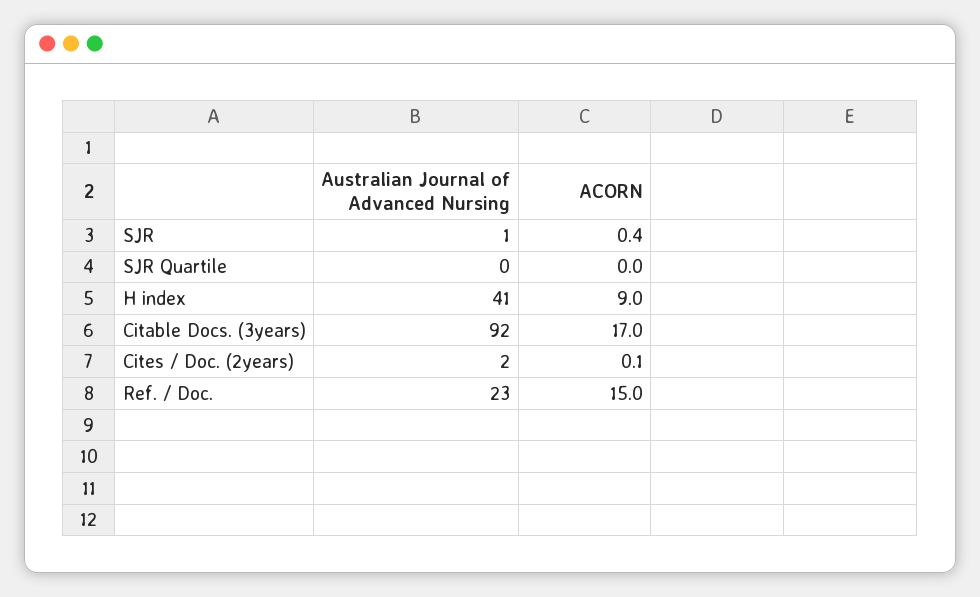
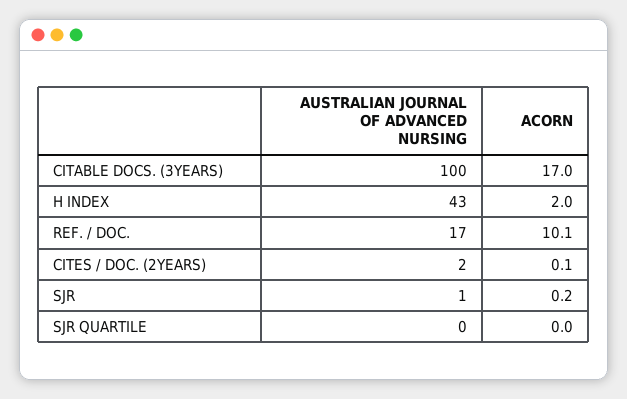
ACORN, SJR: 0.4 -> 0.2
Australian Journal of Advanced Nursing, H index: 41 -> 43
ACORN, H index: 9 -> 2
Australian Journal of Advanced Nursing, Citable Docs. (3years): 92 -> 100
Australian Journal of Advanced Nursing, Ref. / Doc.: 23 -> 17
ACORN, Ref. / Doc.: 15 -> 10.1

